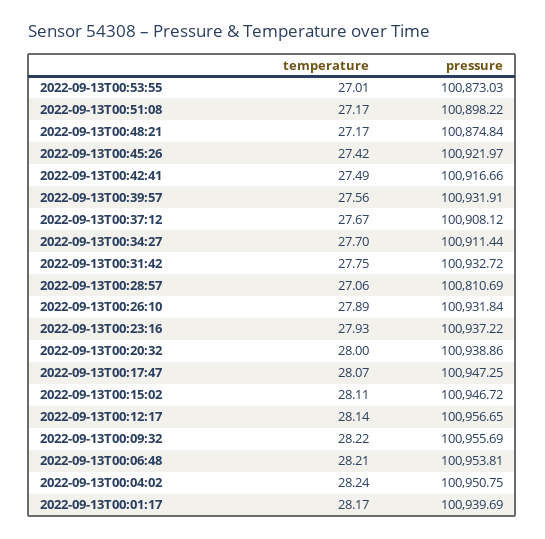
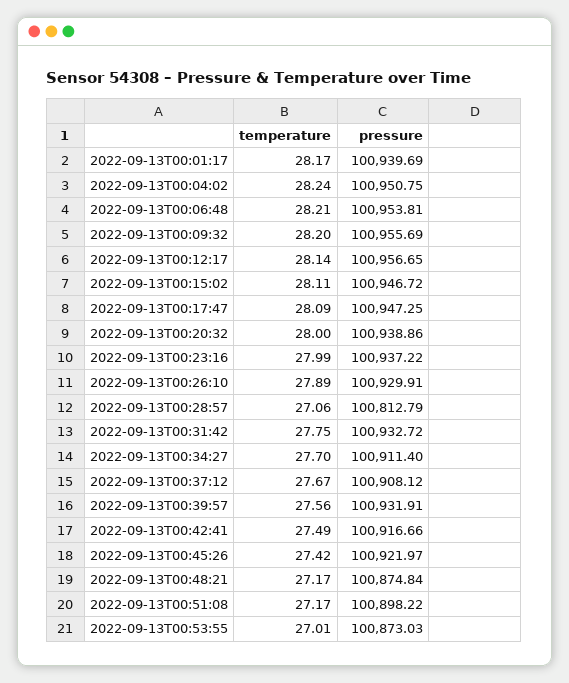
pressure, 2022-09-13T00:34:27: 100911.44 -> 100911.4
pressure, 2022-09-13T00:28:57: 100810.69 -> 100812.79
pressure, 2022-09-13T00:26:10: 100931.84 -> 100929.91
temperature, 2022-09-13T00:23:16: 27.93 -> 27.99
temperature, 2022-09-13T00:17:47: 28.07 -> 28.09
temperature, 2022-09-13T00:09:32: 28.22 -> 28.2

